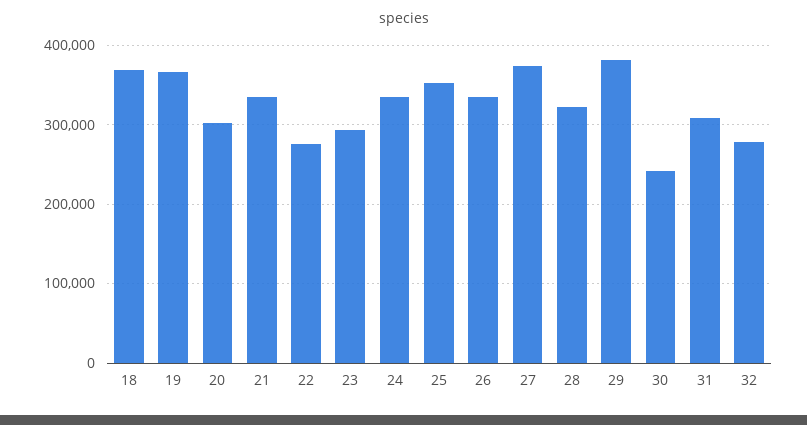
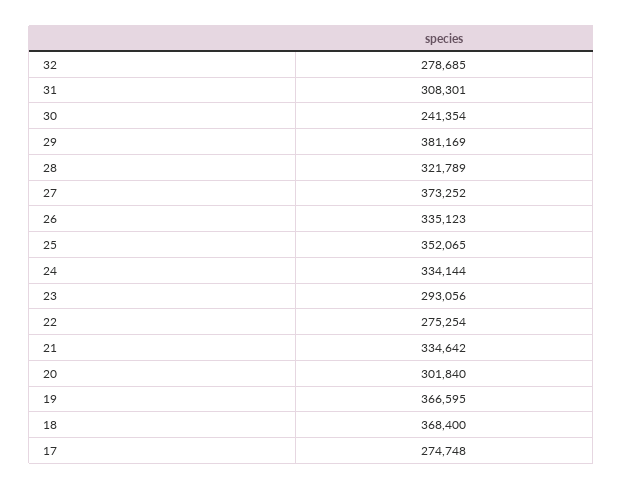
17: none -> 274748

